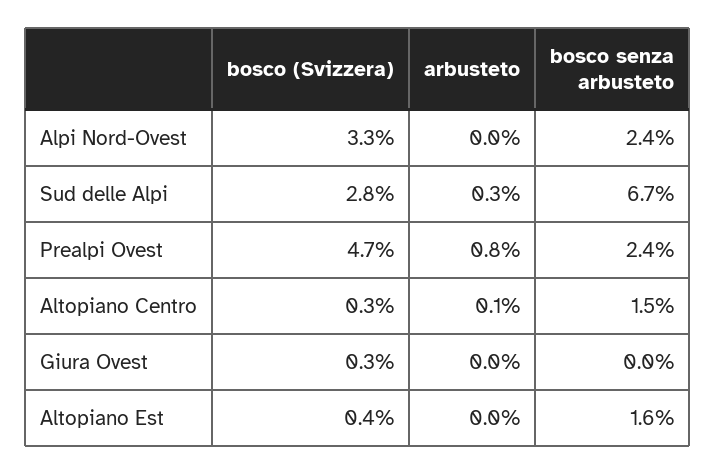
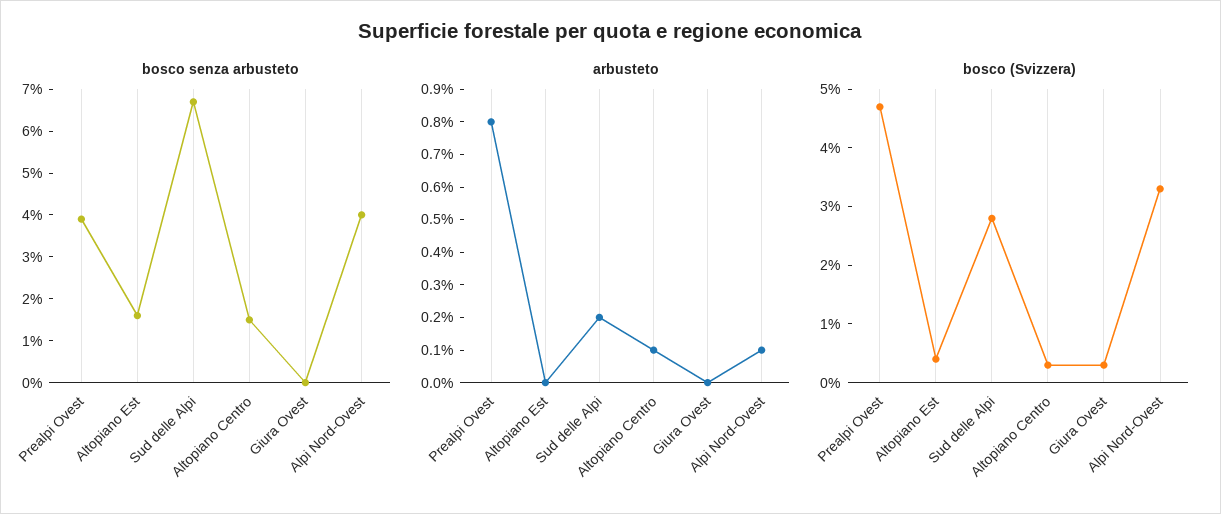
arbusteto, Alpi Nord-Ovest: 0 -> 0.1
bosco senza arbusteto, Alpi Nord-Ovest: 2.4 -> 4
arbusteto, Sud delle Alpi: 0.3 -> 0.2
bosco senza arbusteto, Prealpi Ovest: 2.4 -> 4

